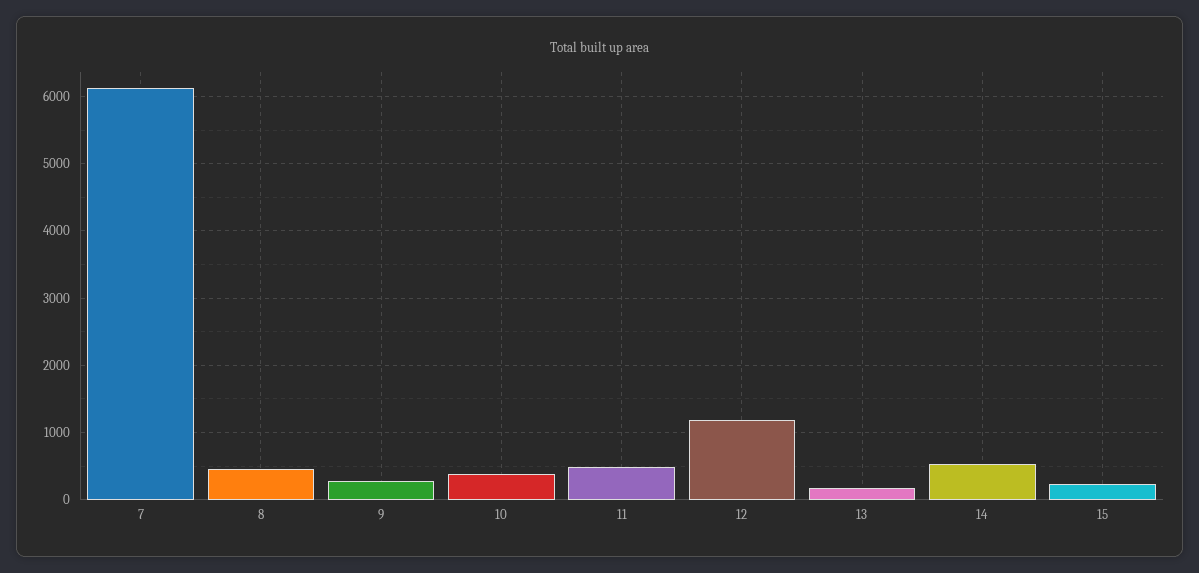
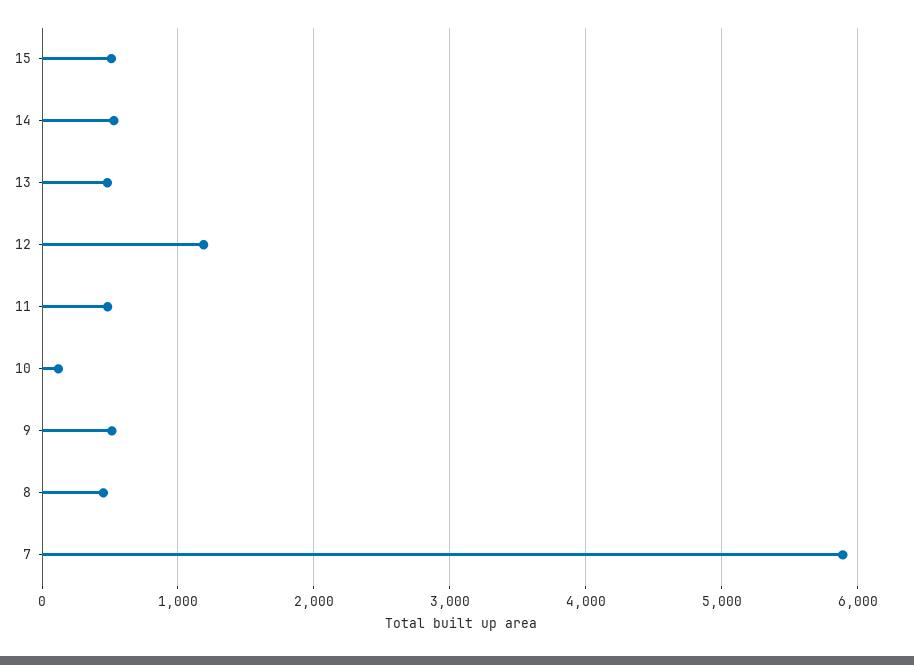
7: 6100 -> 5900
9: 300 -> 500
10: 400 -> 100
13: 200 -> 500
15: 200 -> 500

